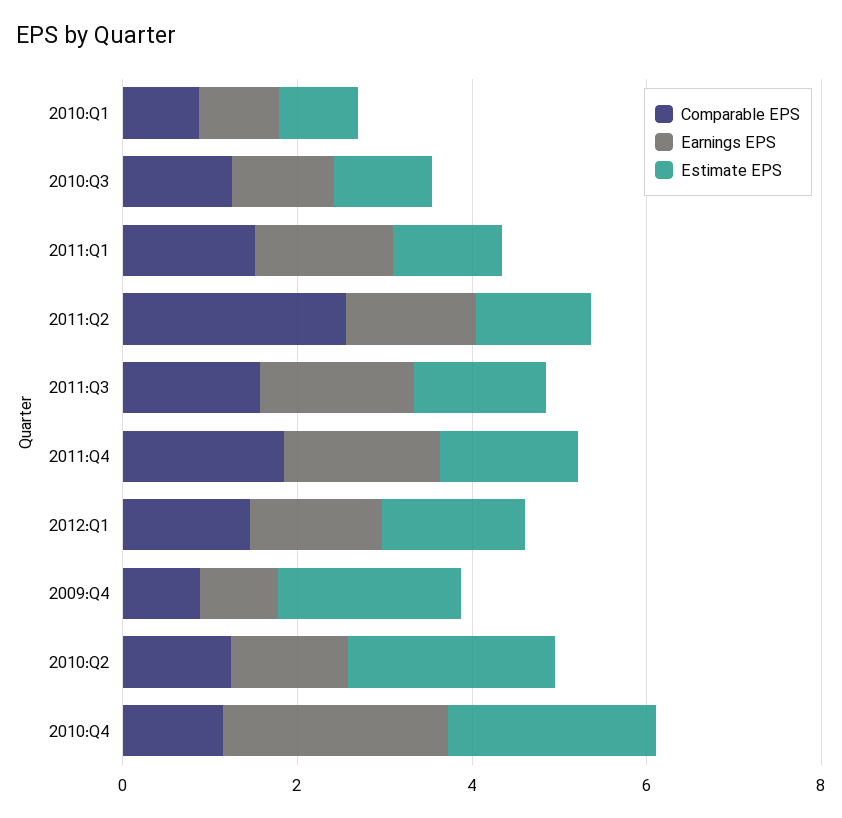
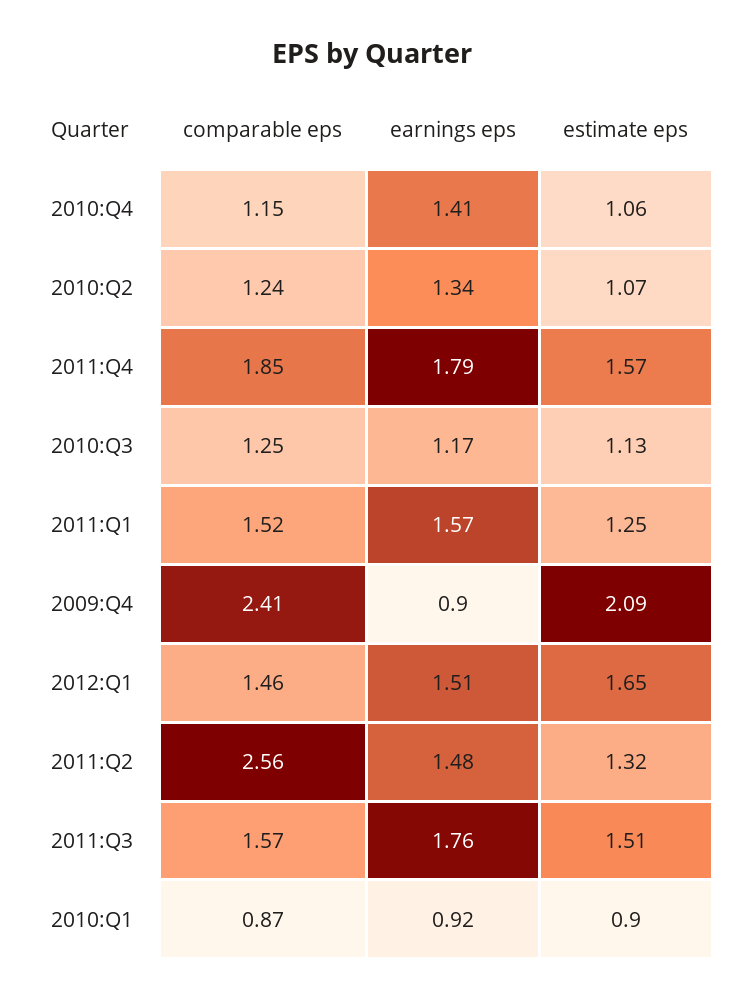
Comparable EPS, 2009:Q4: 1 -> 2.41
Estimate EPS, 2010:Q2: 2.5 -> 1.07
Earnings EPS, 2010:Q4: 2.5 -> 1.41
Estimate EPS, 2010:Q4: 2.5 -> 1.06

